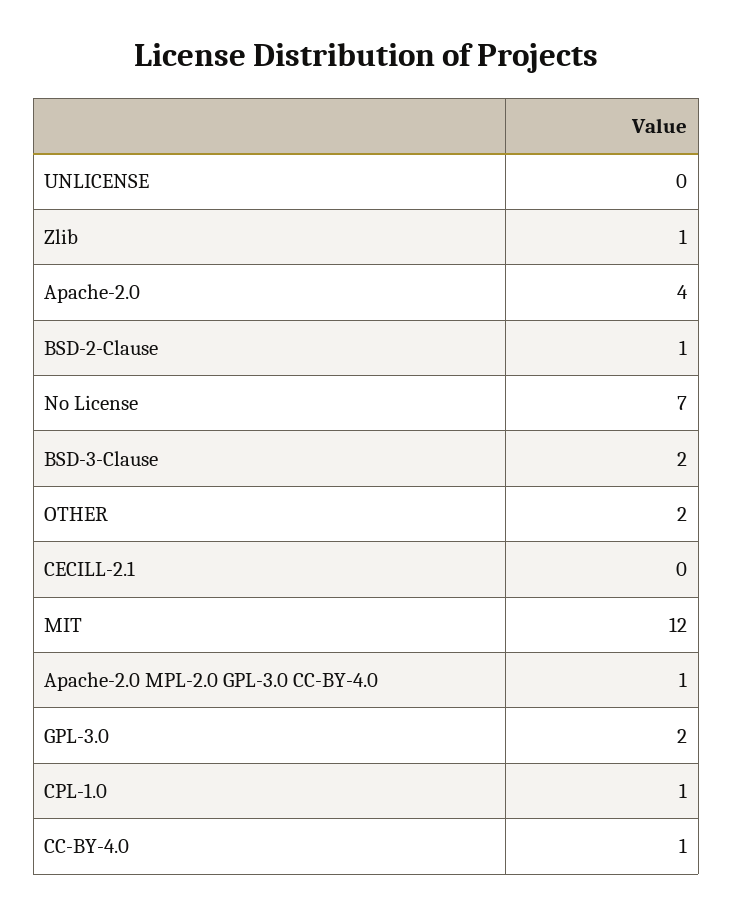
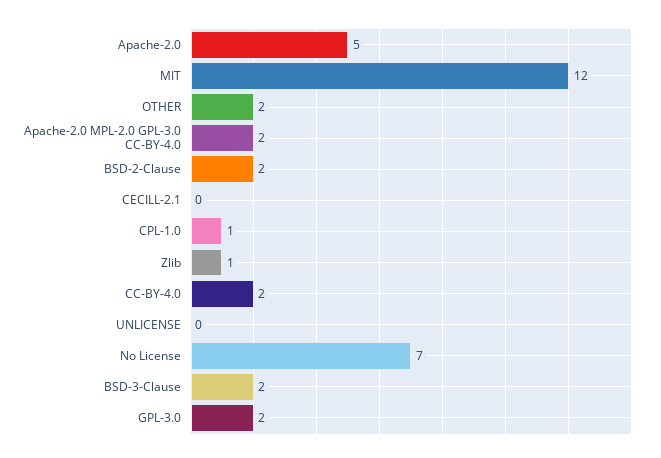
Apache-2.0: 4 -> 5
BSD-2-Clause: 1 -> 2
Apache-2.0 MPL-2.0 GPL-3.0 CC-BY-4.0: 1 -> 2
CC-BY-4.0: 1 -> 2

